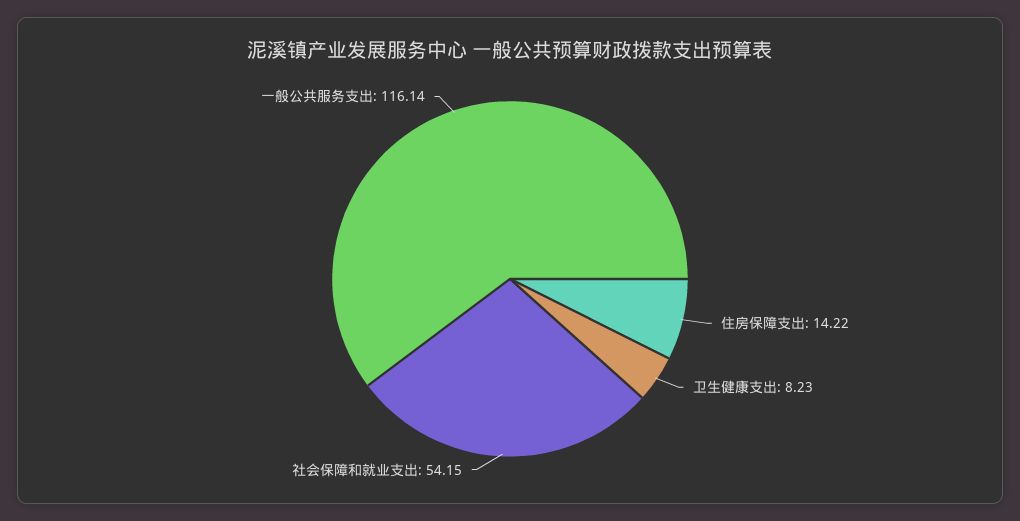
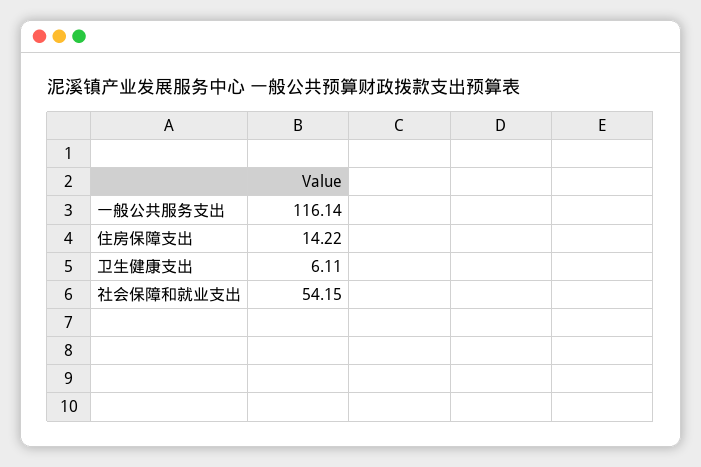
卫生健康支出: 8.23 -> 6.11

